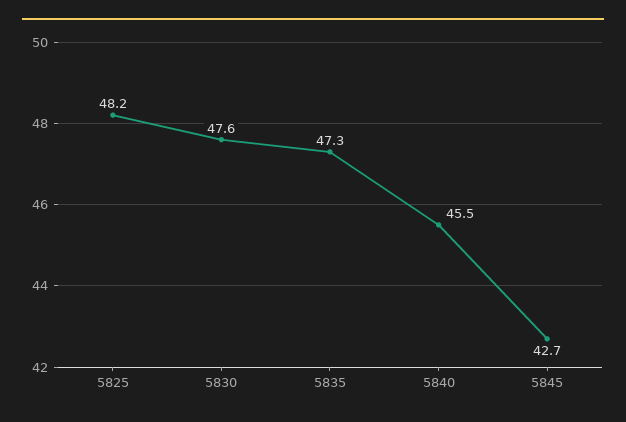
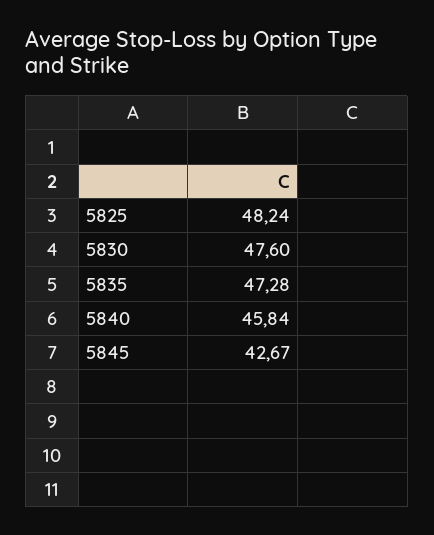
5840: 45.5 -> 45.84

